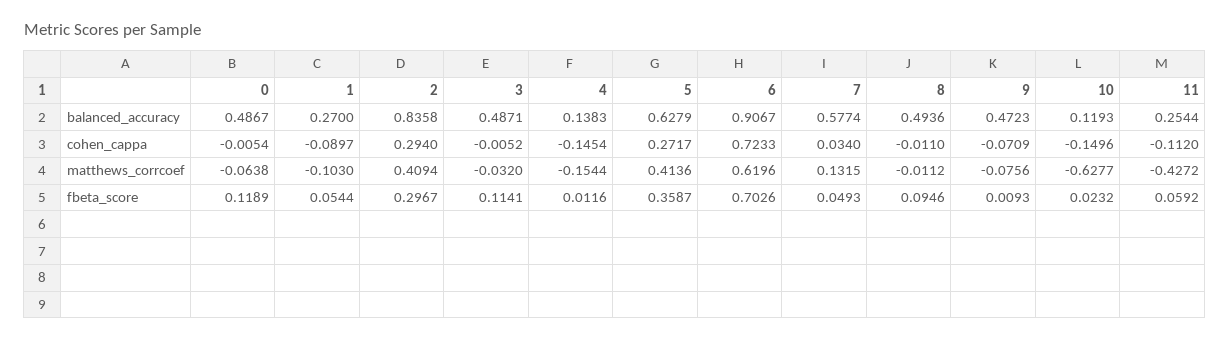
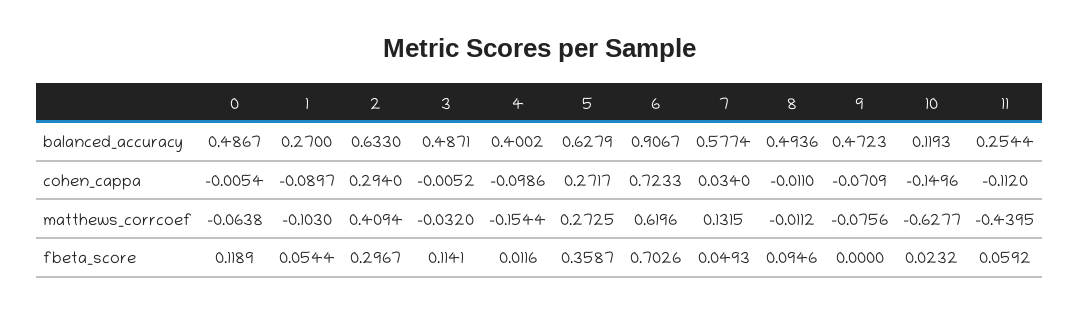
2, balanced_accuracy: 0.8358 -> 0.633
4, balanced_accuracy: 0.1383 -> 0.4002
4, cohen_cappa: -0.1454 -> -0.0986
5, matthews_corrcoef: 0.4136 -> 0.2725
11, matthews_corrcoef: -0.4272 -> -0.4395
9, fbeta_score: 0.0093 -> 0

